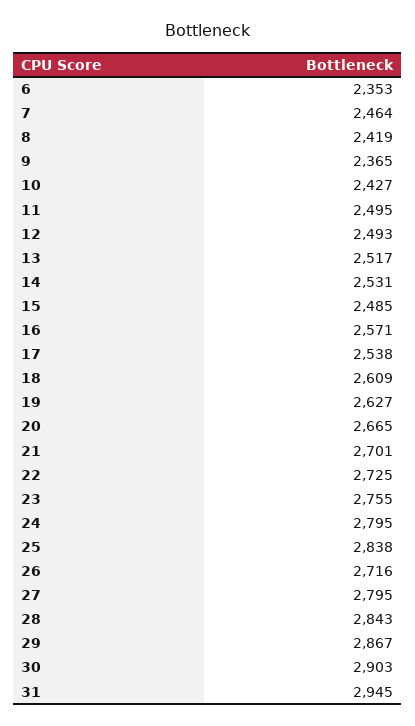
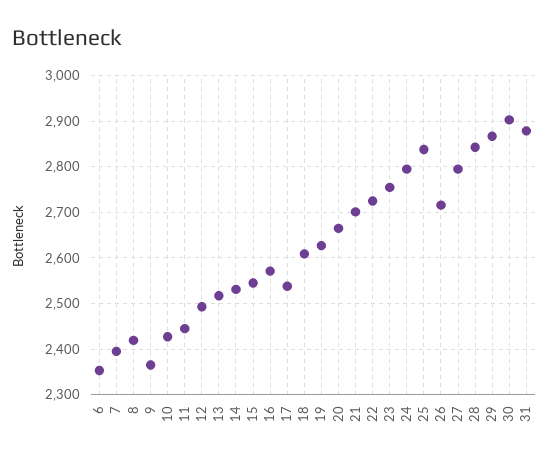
7: 2464 -> 2400
11: 2495 -> 2440
15: 2485 -> 2540
31: 2945 -> 2880

